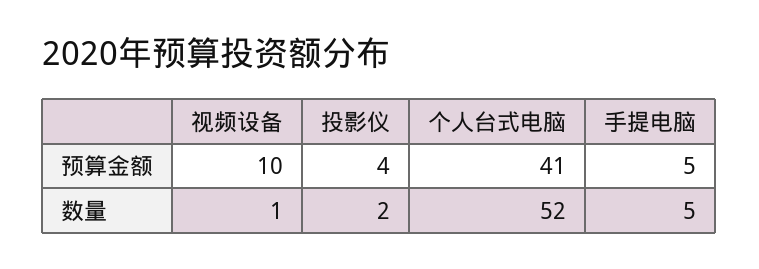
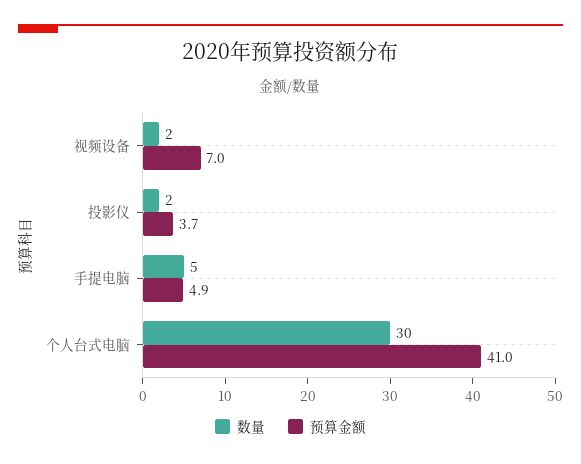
预算金额, 视频设备: 10 -> 7
数量, 视频设备: 1 -> 2
数量, 个人台式电脑: 52 -> 30

